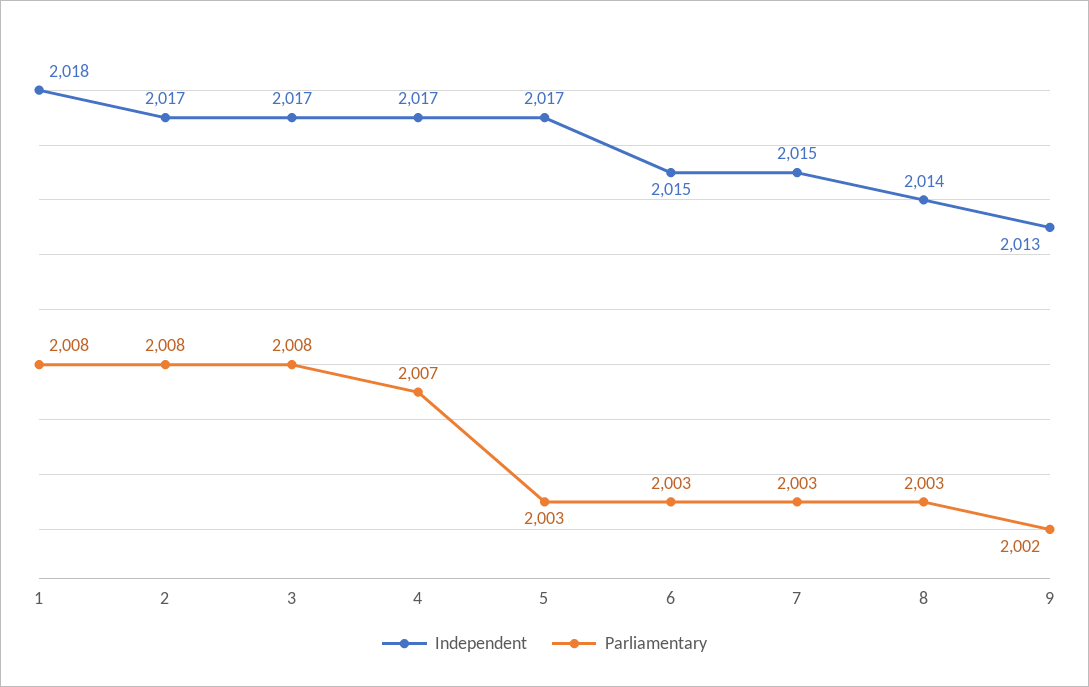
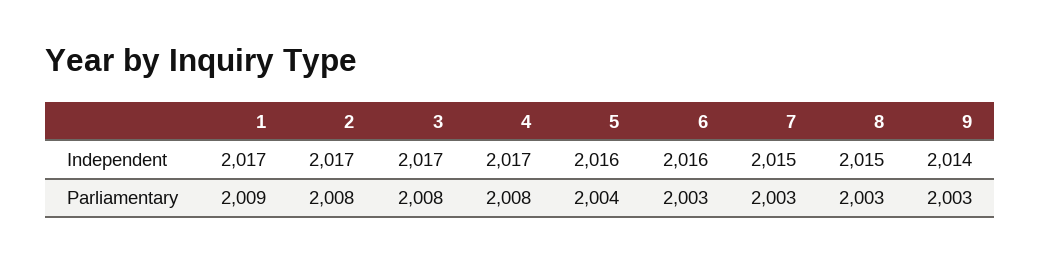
Independent, 1: 2018 -> 2017
Parliamentary, 1: 2008 -> 2009
Parliamentary, 4: 2007 -> 2008
Independent, 5: 2017 -> 2016
Parliamentary, 5: 2003 -> 2004
Independent, 6: 2015 -> 2016
Independent, 8: 2014 -> 2015
Independent, 9: 2013 -> 2014
Parliamentary, 9: 2002 -> 2003

